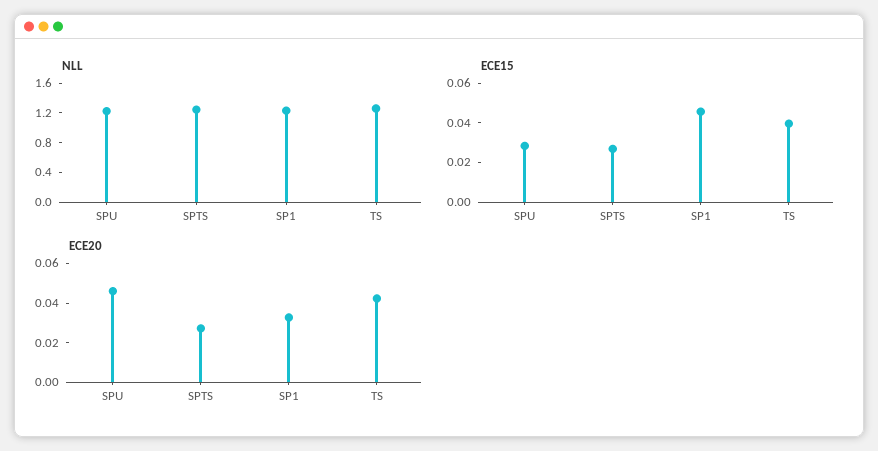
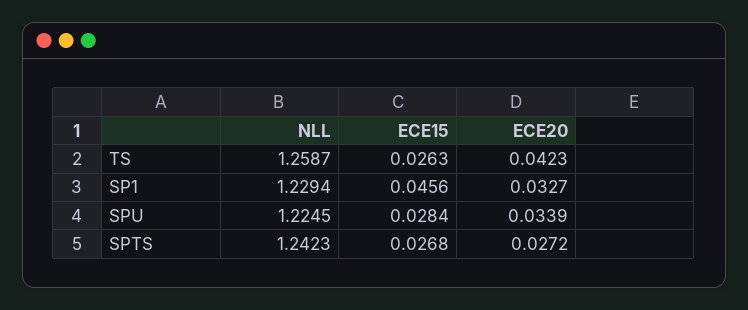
ECE15, TS: 0.04 -> 0.0263
ECE20, SPU: 0.045 -> 0.0339

